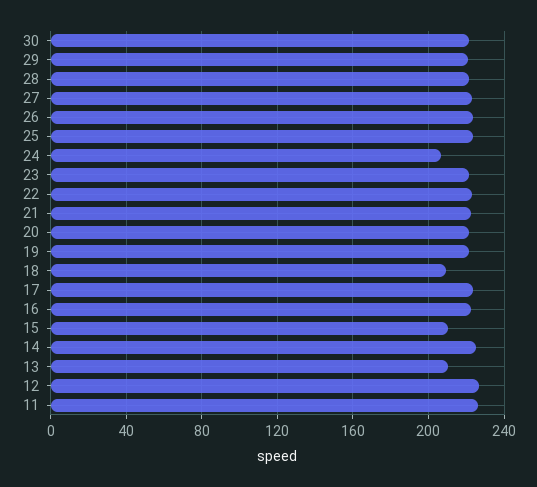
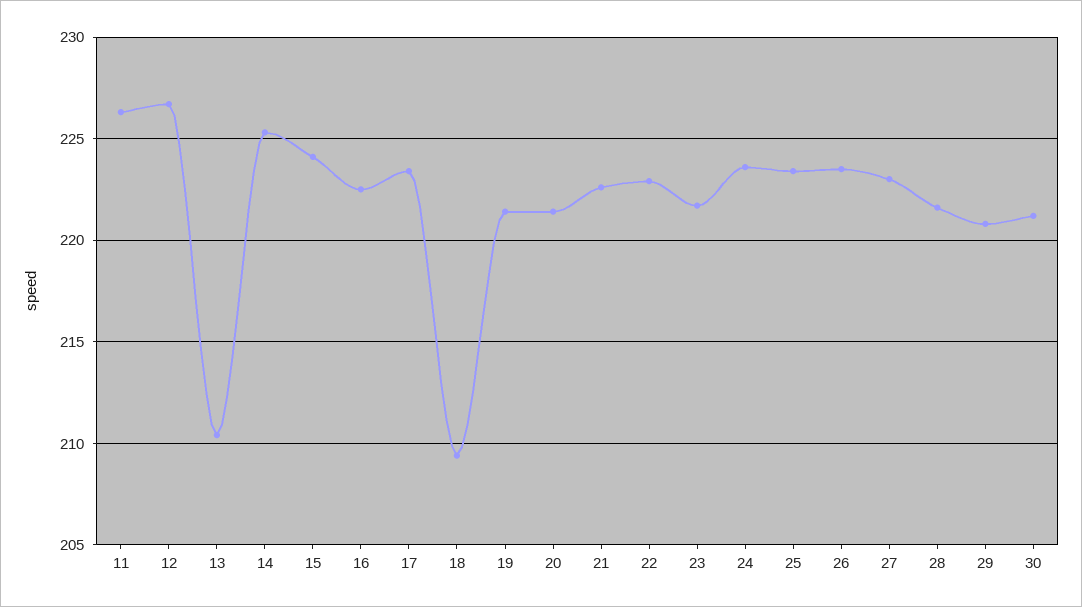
24: 205 -> 223.5
15: 210 -> 224

